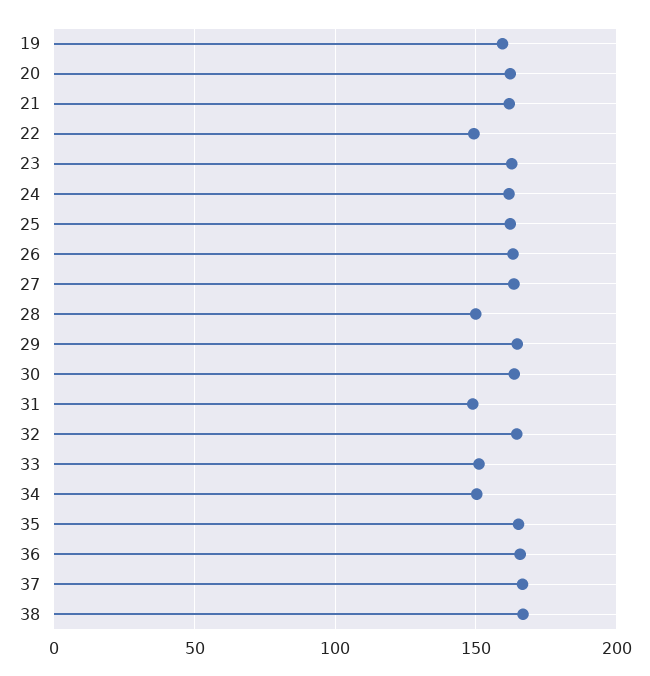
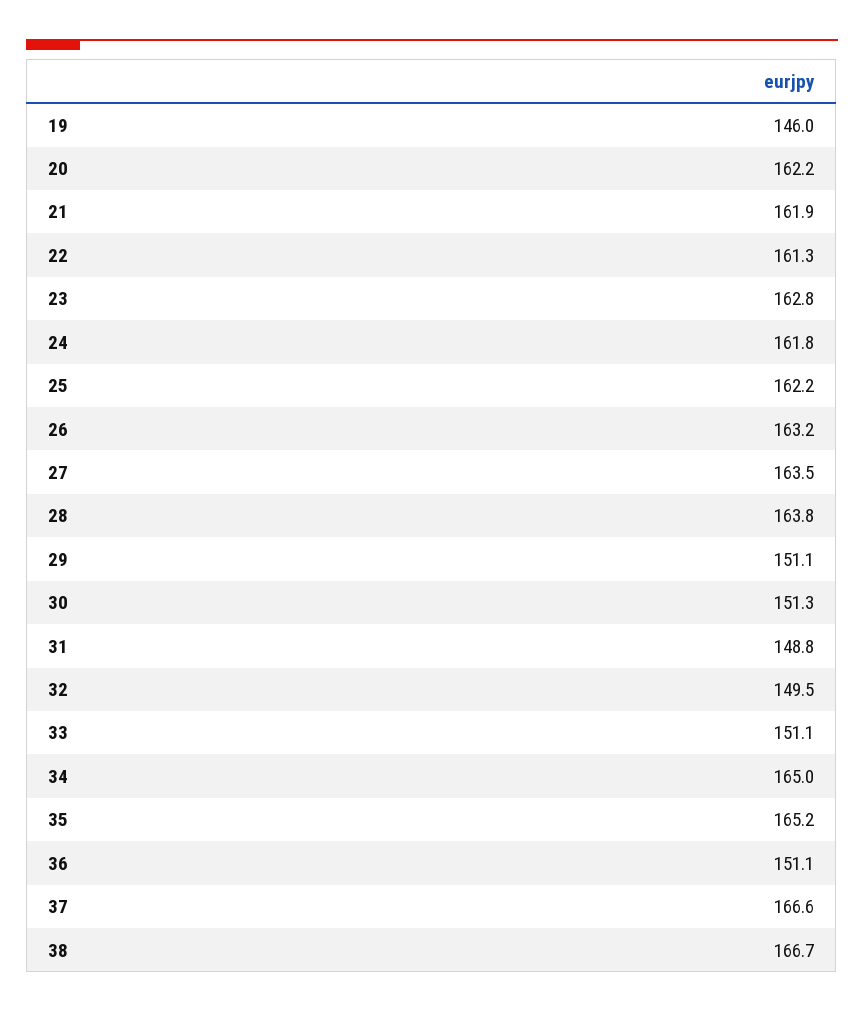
19: 160 -> 146
22: 150 -> 161.3
28: 150 -> 163.8
29: 165 -> 151.1
30: 165 -> 151.3
32: 165 -> 149.5
34: 150 -> 165
36: 165 -> 151.1

